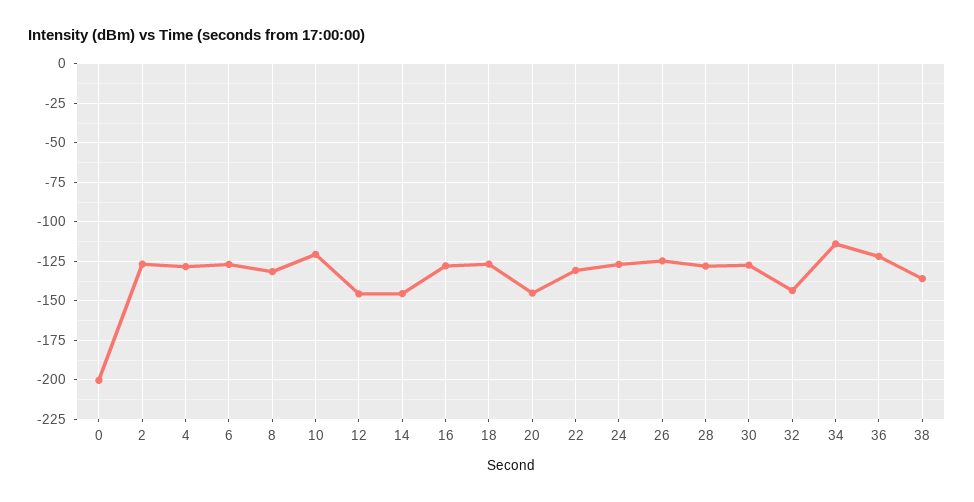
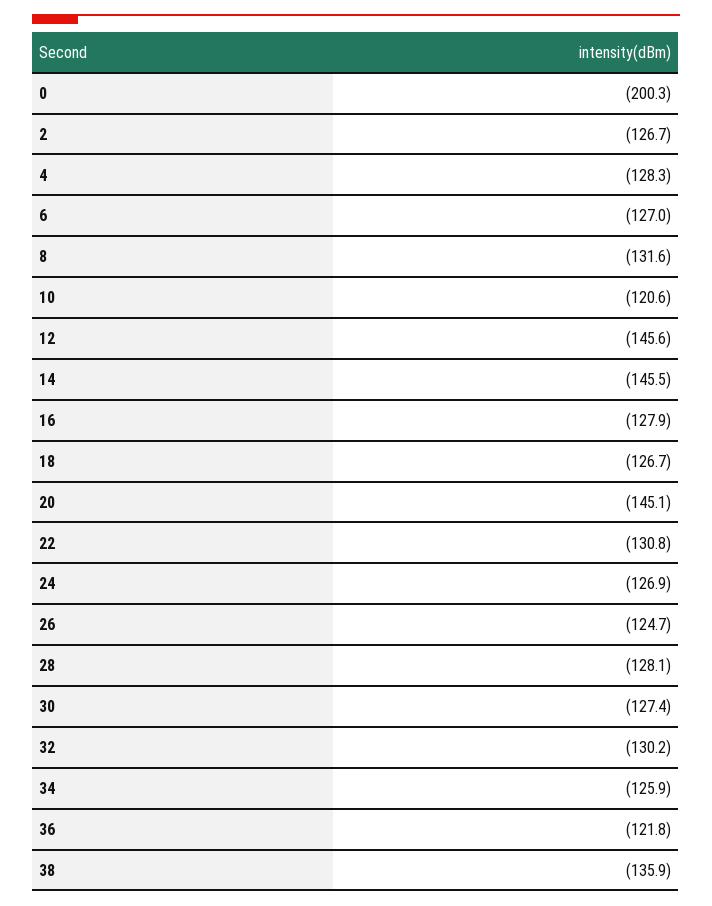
32: -145 -> -130.2
34: -115 -> -125.9

